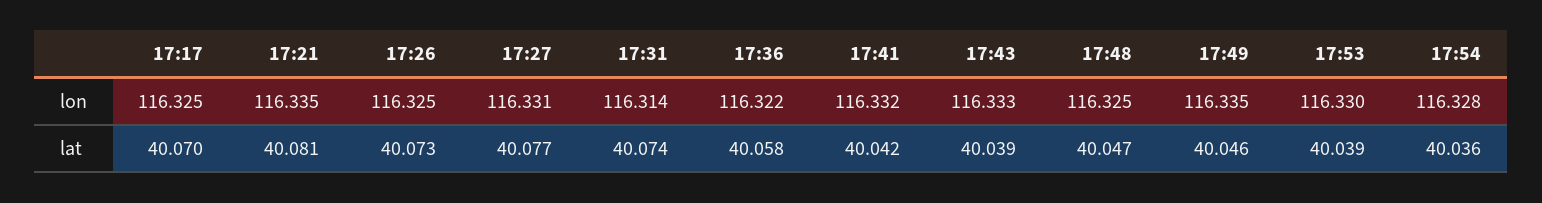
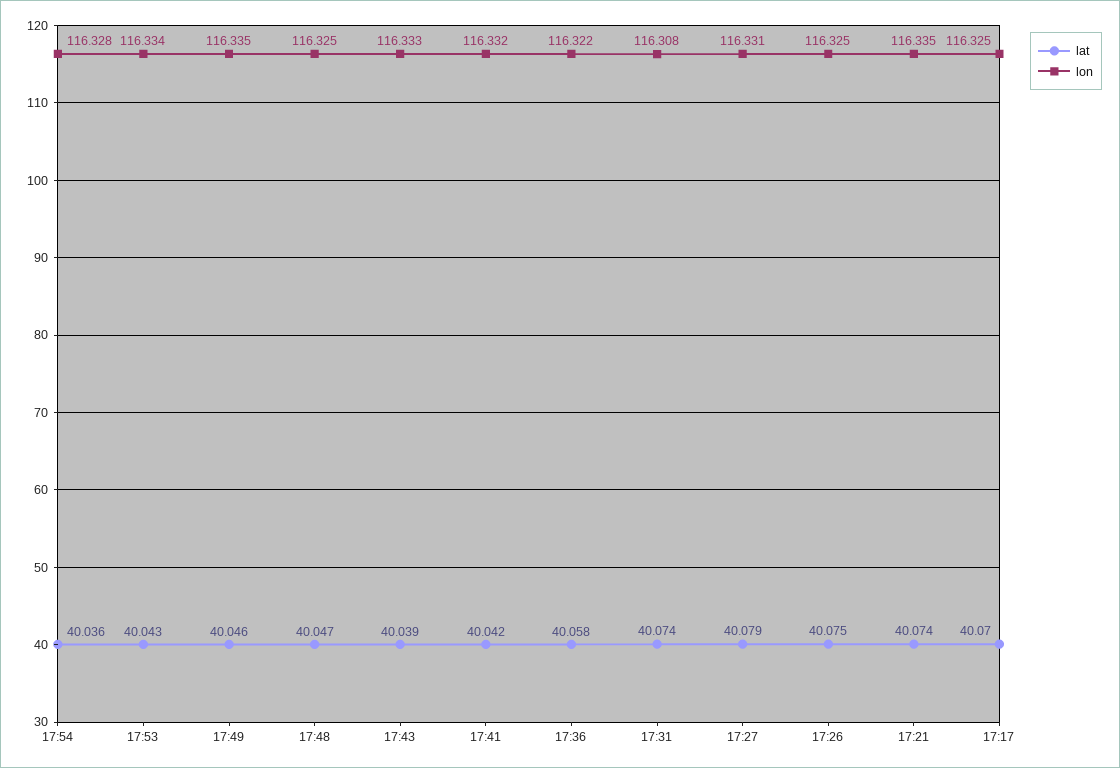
lon, 17:31: 116.314 -> 116.308
lon, 17:53: 116.33 -> 116.334
lat, 17:21: 40.081 -> 40.074
lat, 17:26: 40.073 -> 40.075
lat, 17:27: 40.077 -> 40.079
lat, 17:53: 40.039 -> 40.043

